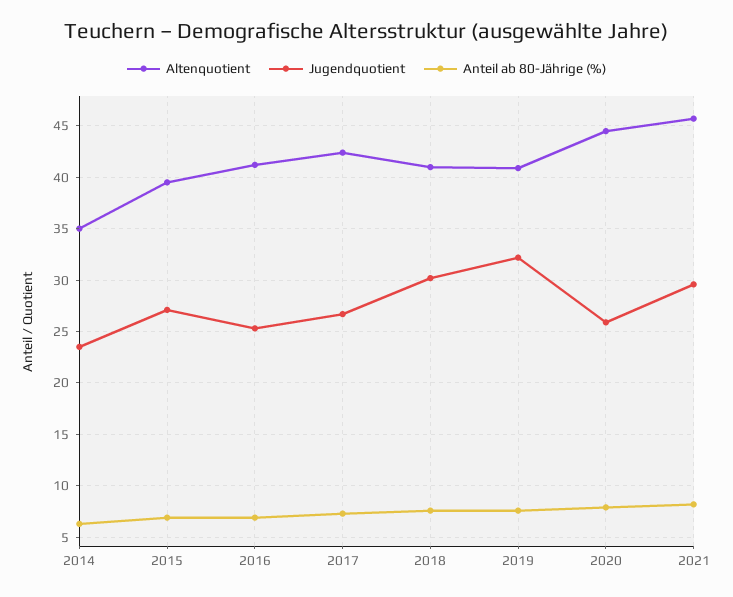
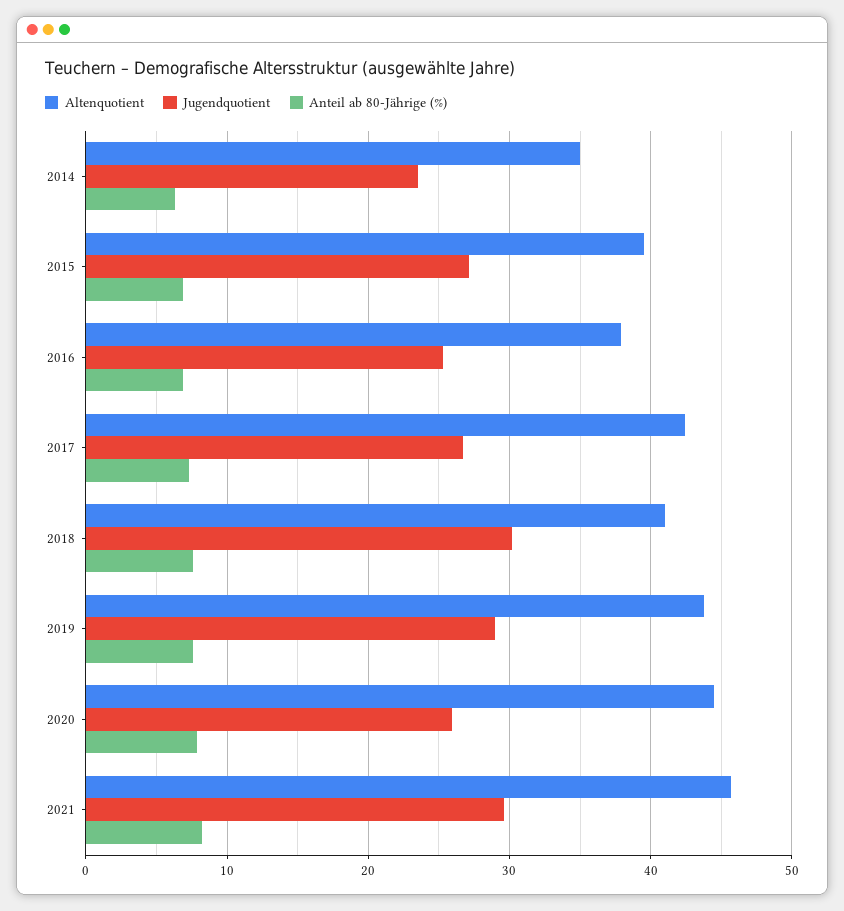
Altenquotient, 2016: 41 -> 38
Altenquotient, 2019: 41 -> 44
Jugendquotient, 2019: 32 -> 29

